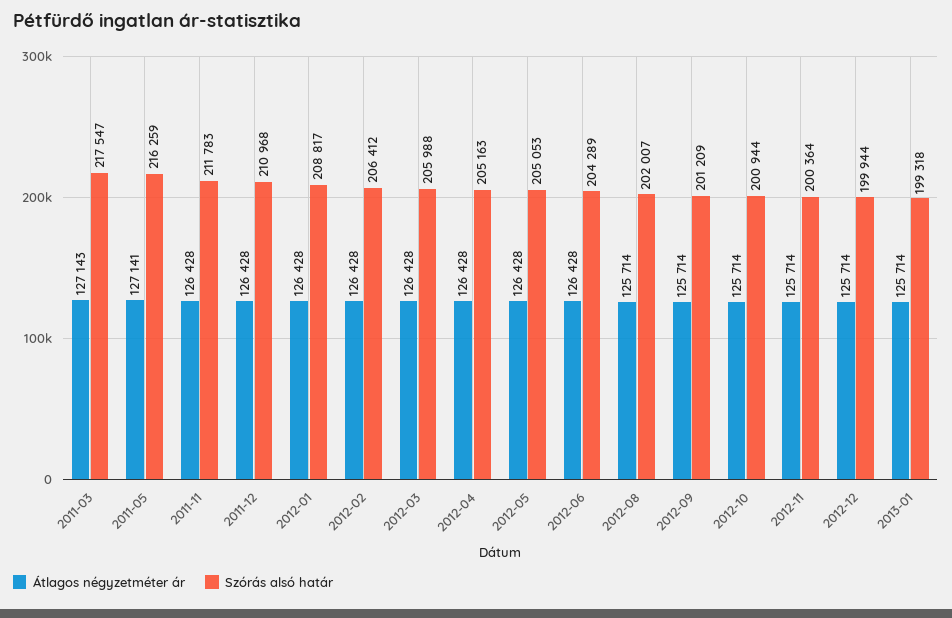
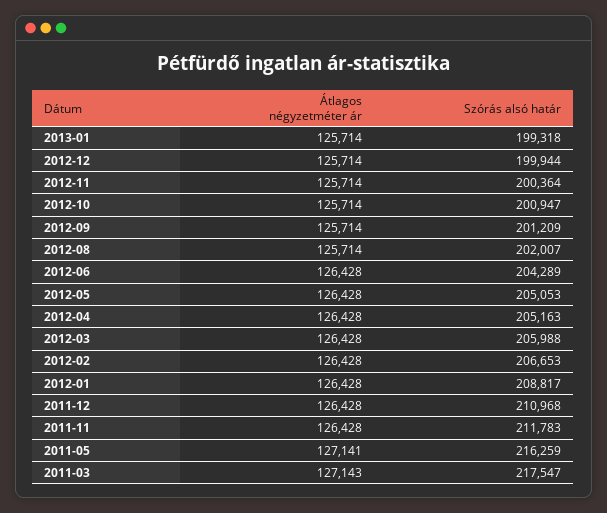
Szórás alsó határ, 2012-02: 206412 -> 206653
Szórás alsó határ, 2012-10: 200944 -> 200947

